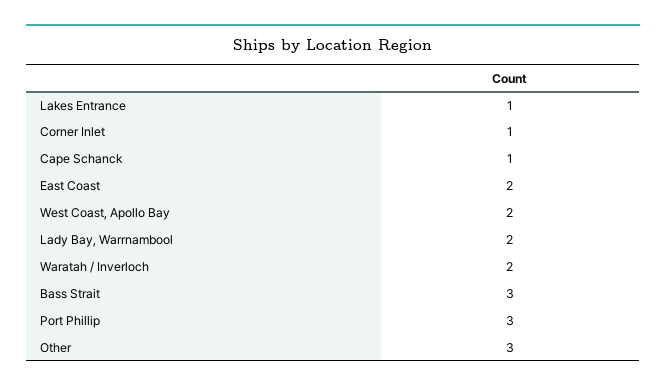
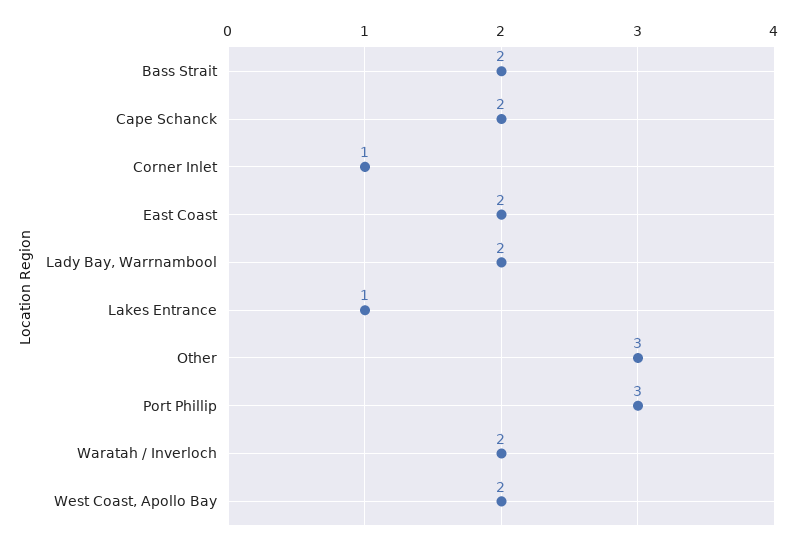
Cape Schanck: 1 -> 2
Bass Strait: 3 -> 2

